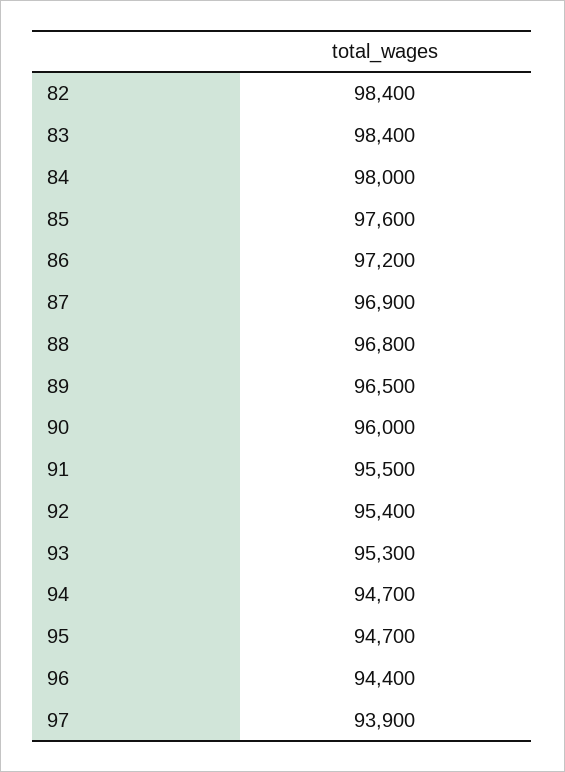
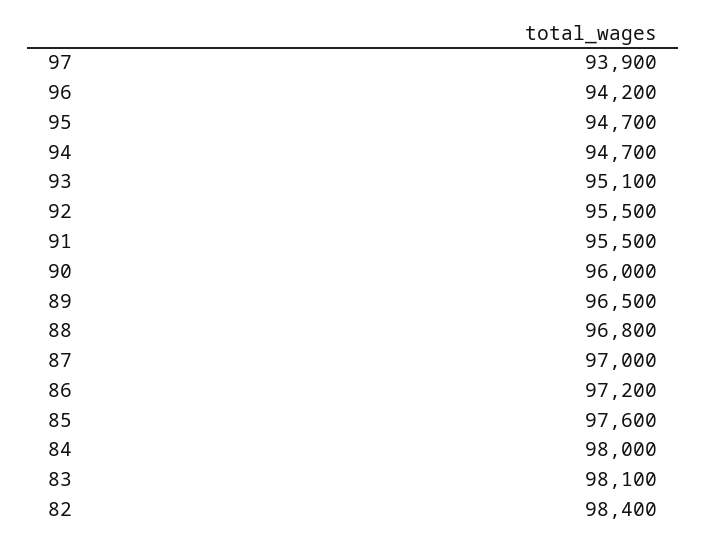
83: 98400 -> 98100
87: 96900 -> 97000
92: 95400 -> 95500
93: 95300 -> 95100
96: 94400 -> 94200

